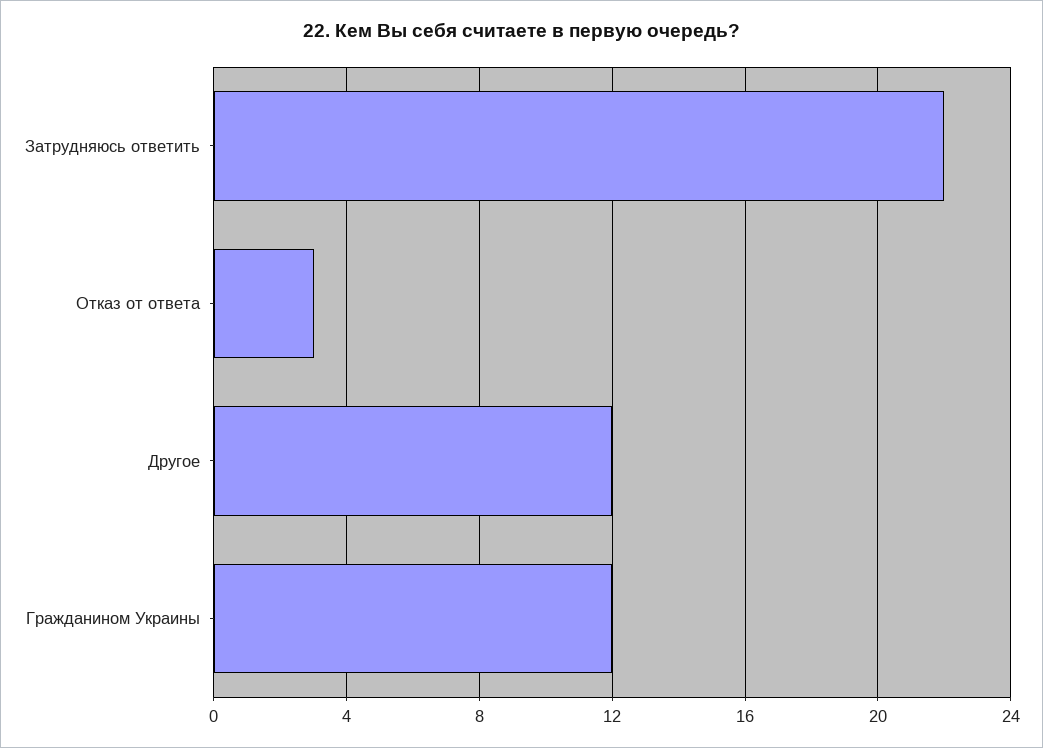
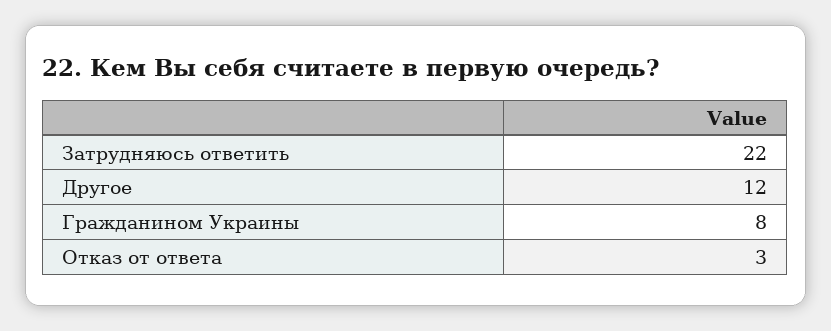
Гражданином Украины: 12 -> 8

